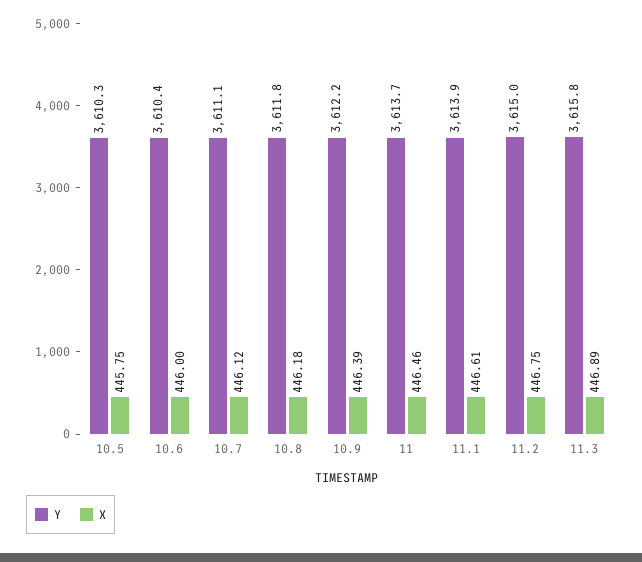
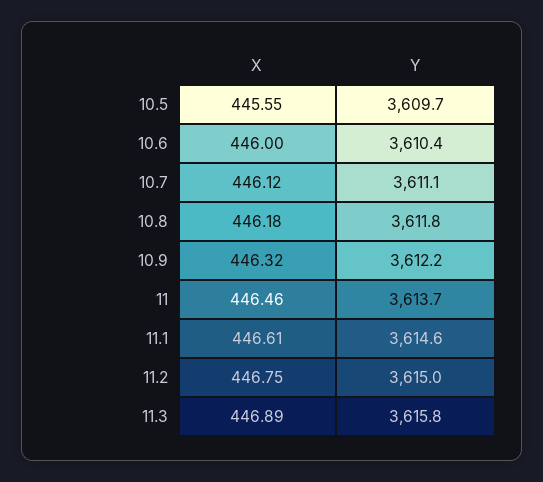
Y, 10.5: 3610.3 -> 3609.7
X, 10.5: 445.75 -> 445.55
X, 10.9: 446.39 -> 446.32
Y, 11.1: 3613.9 -> 3614.6

